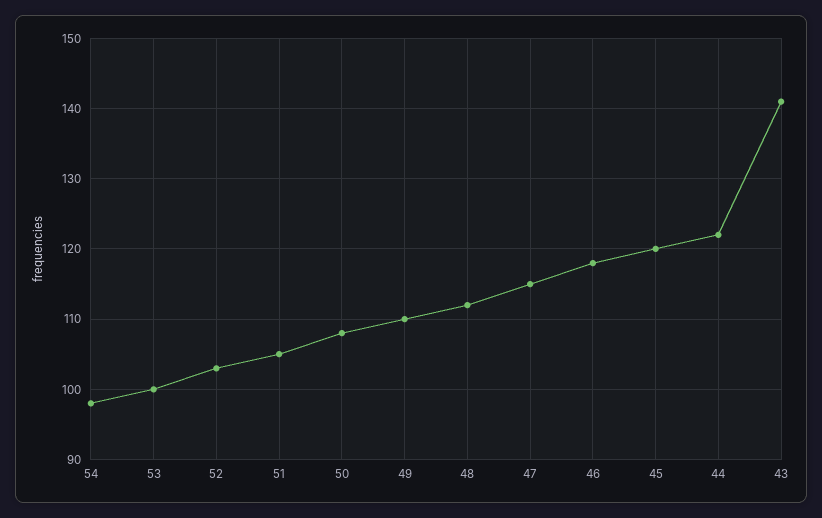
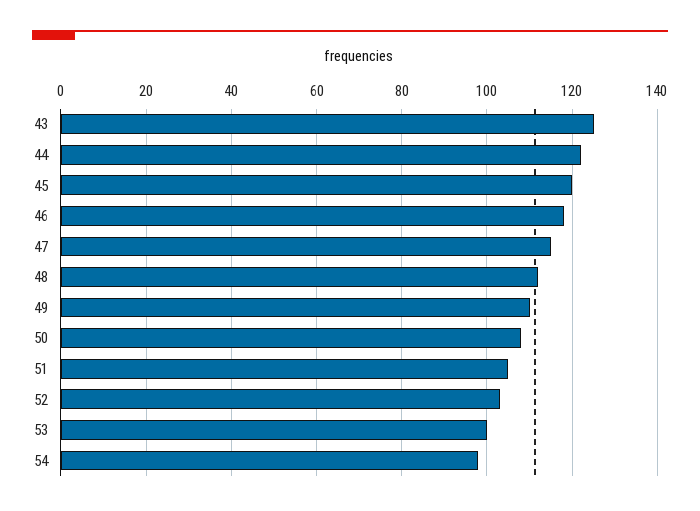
43: 141 -> 125

